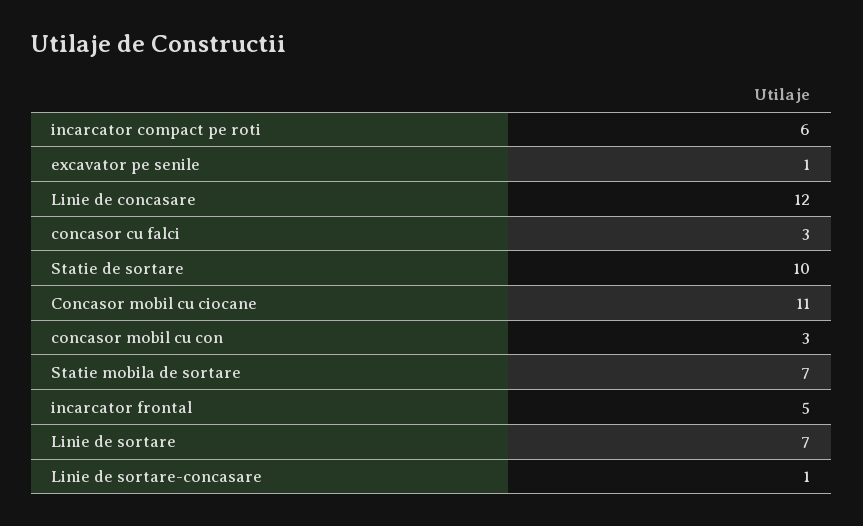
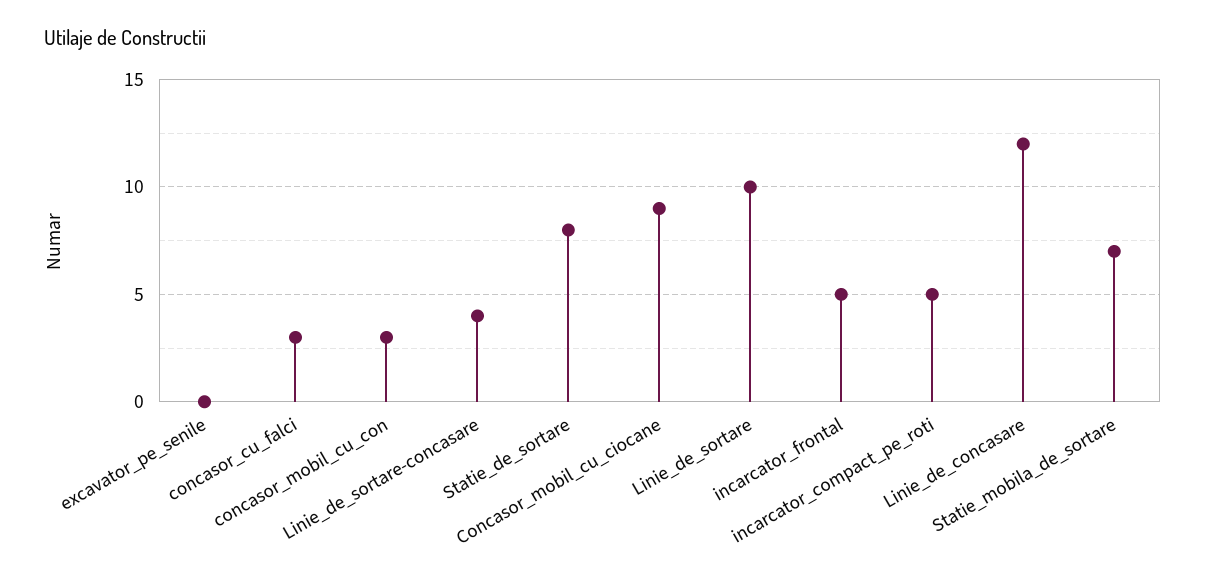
incarcator compact pe roti: 6 -> 5
excavator pe senile: 1 -> 0
Statie de sortare: 10 -> 8
Concasor mobil cu ciocane: 11 -> 9
Linie de sortare: 7 -> 10
Linie de sortare-concasare: 1 -> 4

